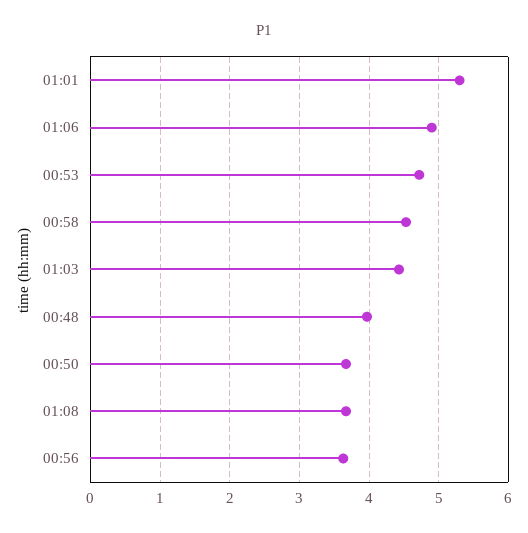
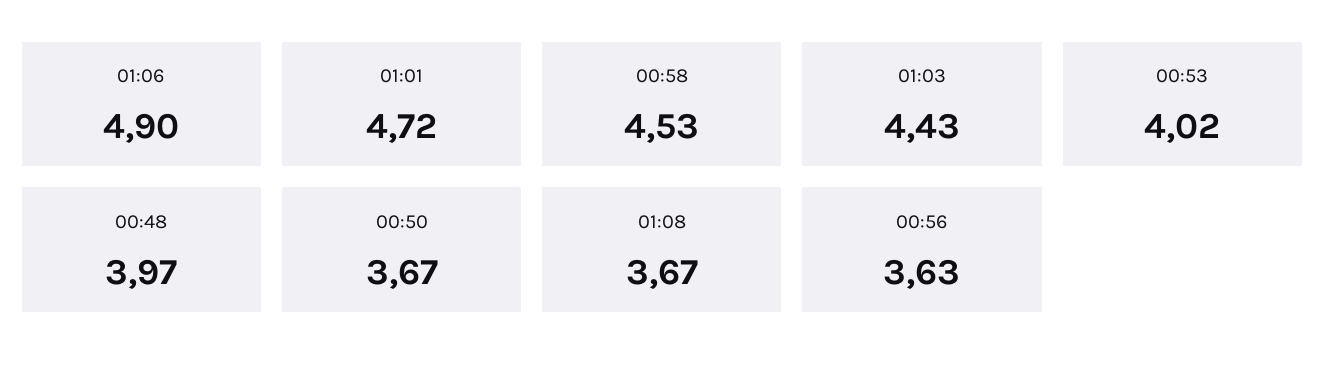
01:01: 5.3 -> 4.72
00:53: 4.7 -> 4.02

